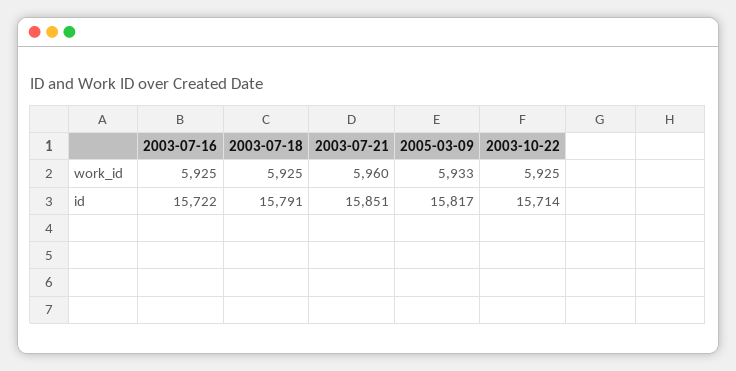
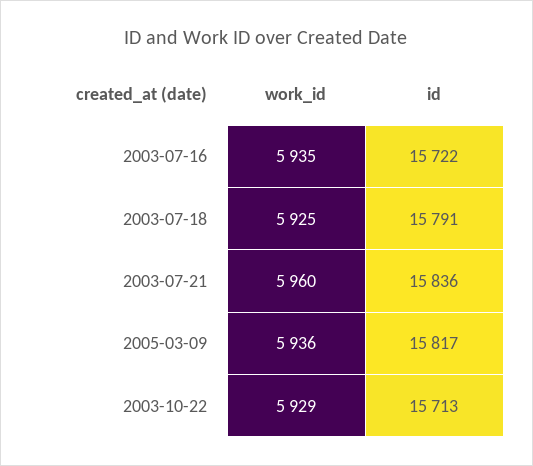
2003-07-16, work_id: 5925 -> 5935
2005-03-09, work_id: 5933 -> 5936
2003-10-22, work_id: 5925 -> 5929
2003-07-21, id: 15851 -> 15836
2003-10-22, id: 15714 -> 15713

